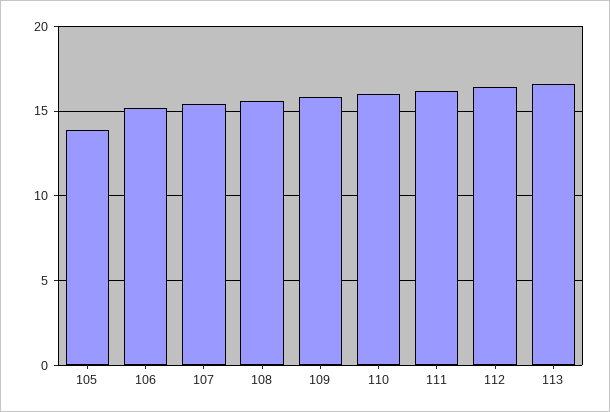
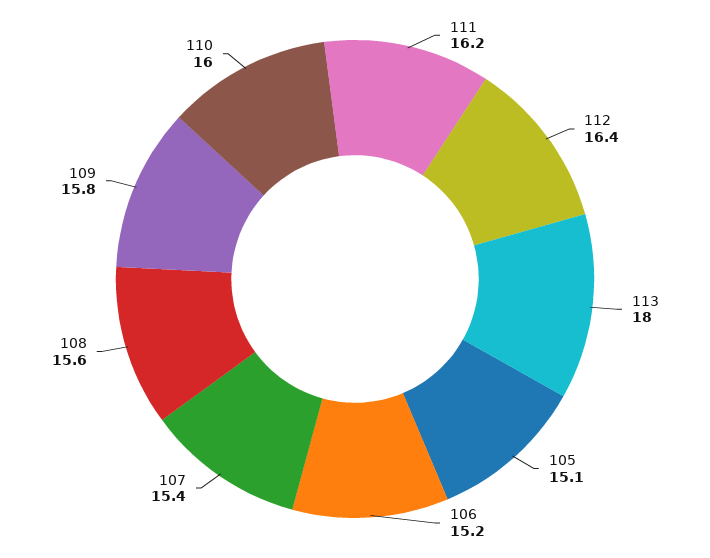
105: 14 -> 15.1
113: 16.5 -> 18

